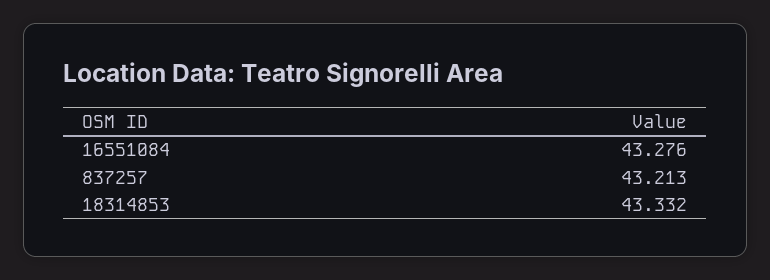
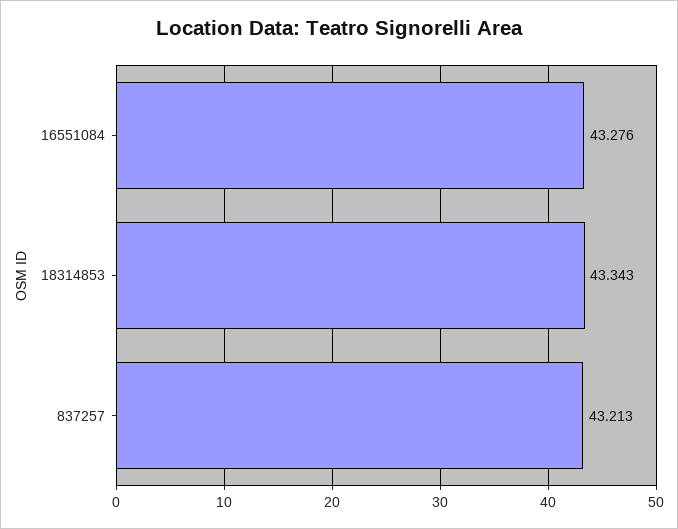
18314853: 43.332 -> 43.343

